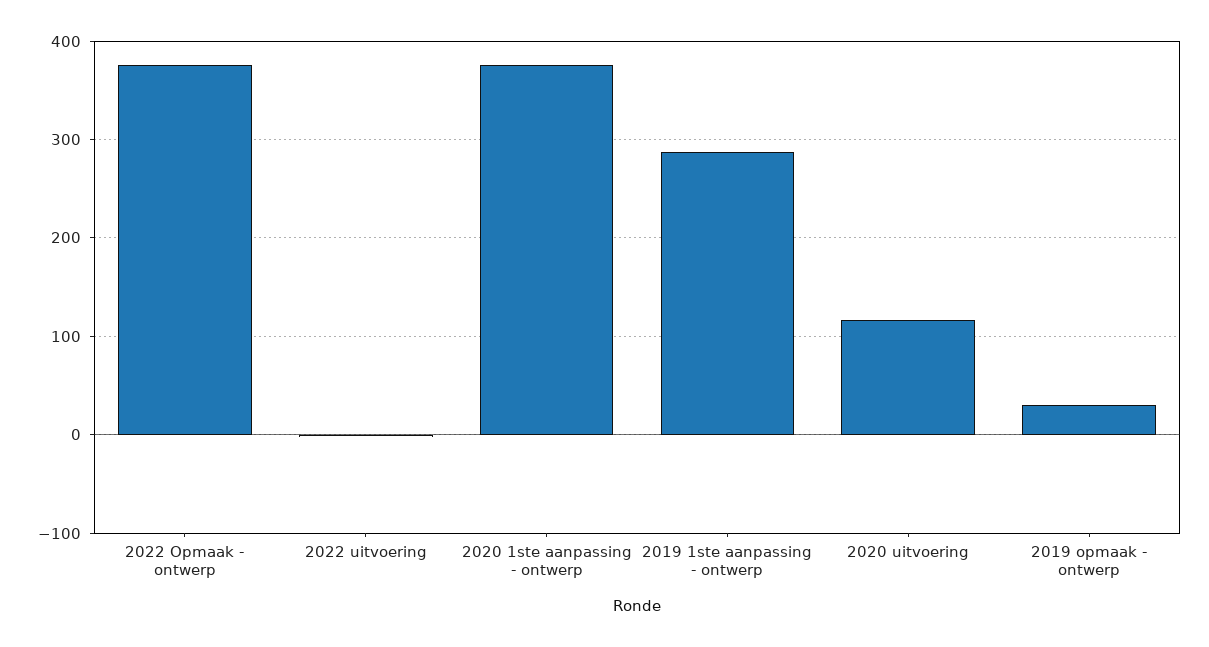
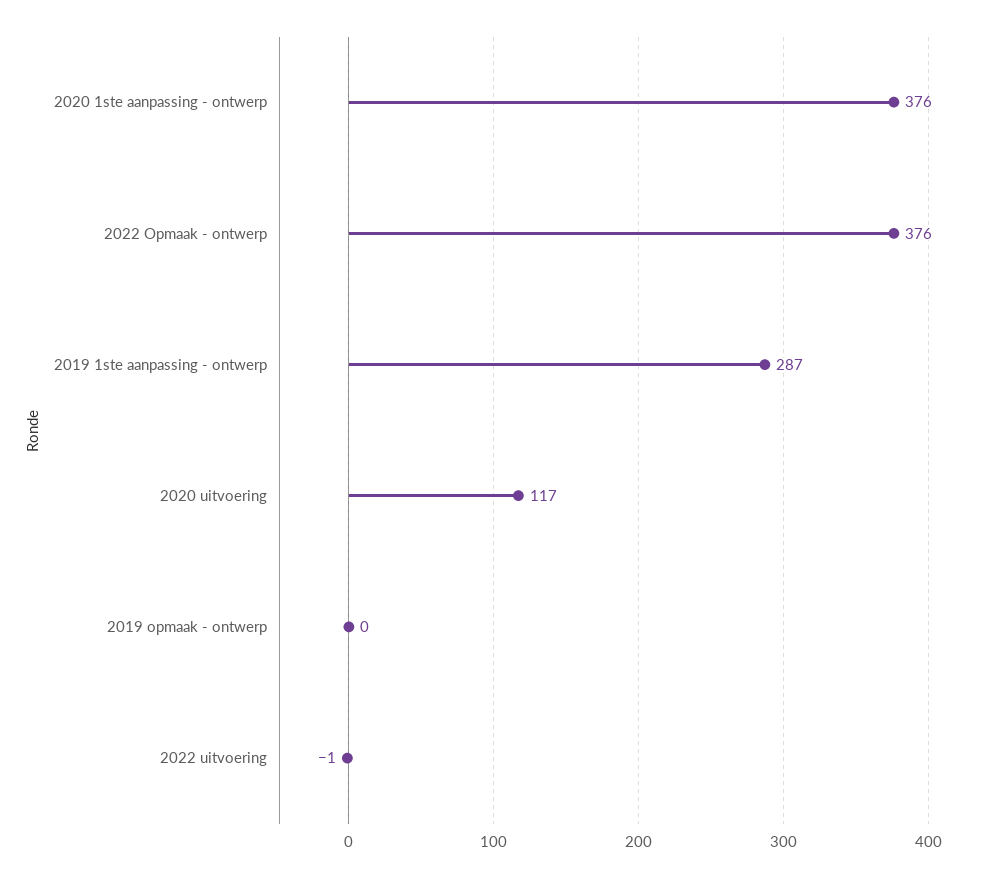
2019 opmaak - ontwerp: 30 -> 0

